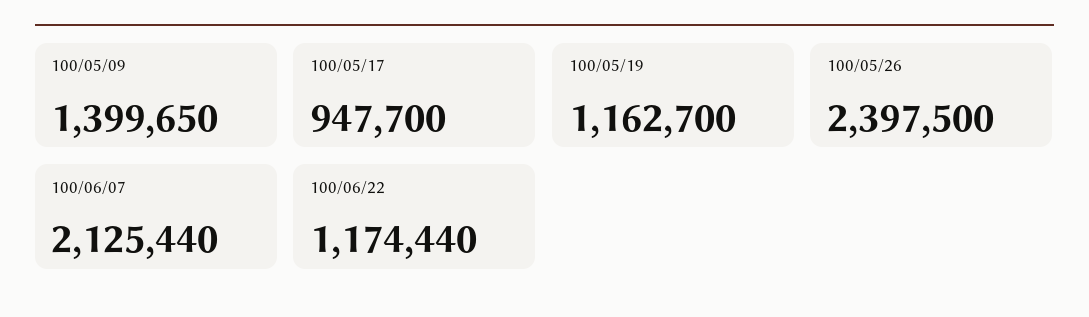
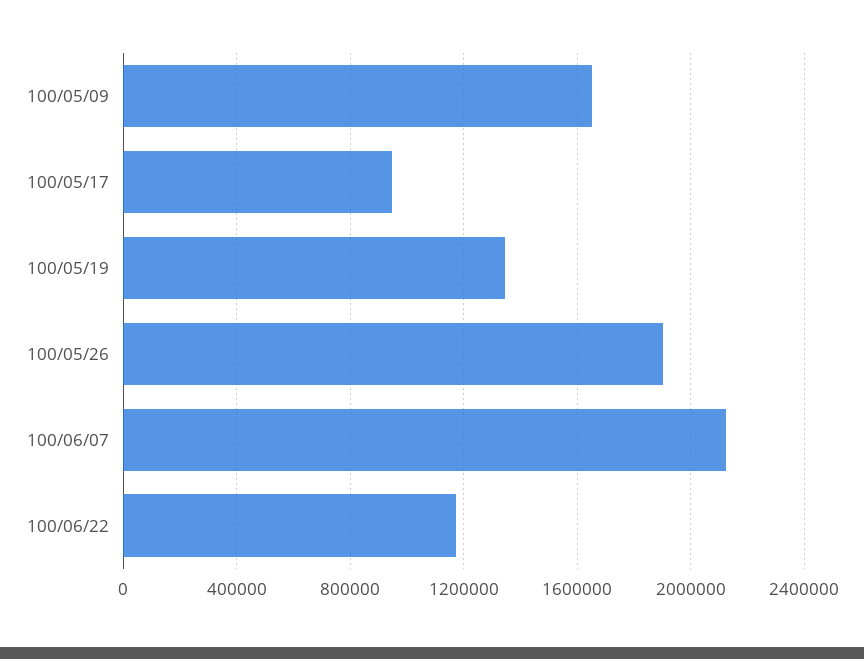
100/05/09: 1399650 -> 1650000
100/05/19: 1162700 -> 1350000
100/05/26: 2397500 -> 1900000

